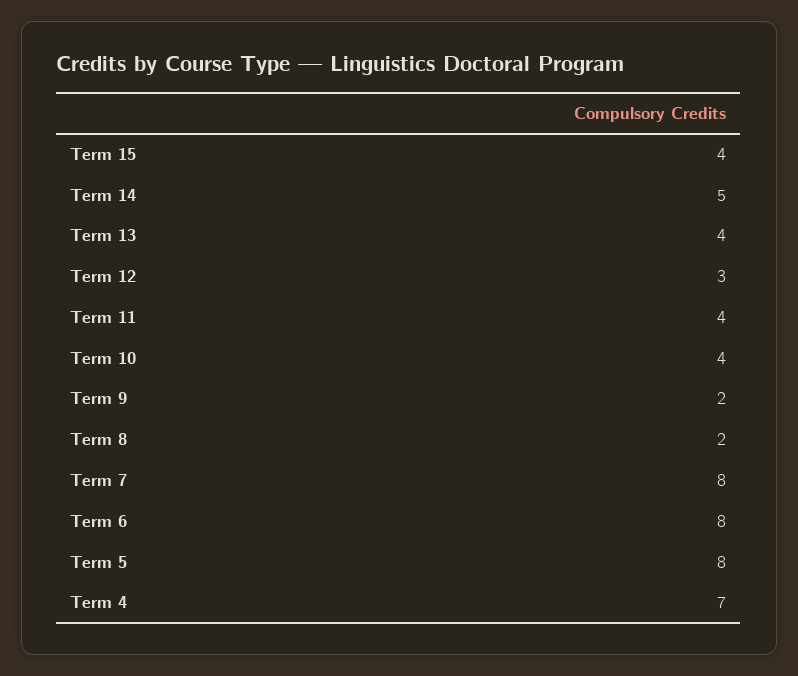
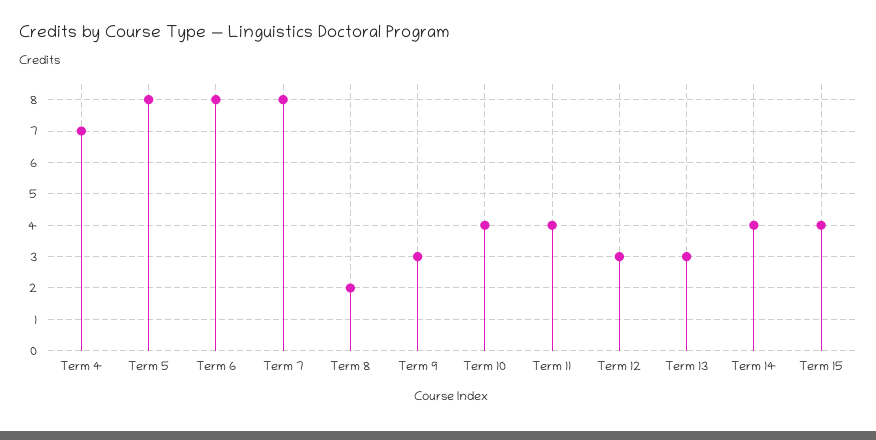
Term 14: 5 -> 4
Term 13: 4 -> 3
Term 9: 2 -> 3

